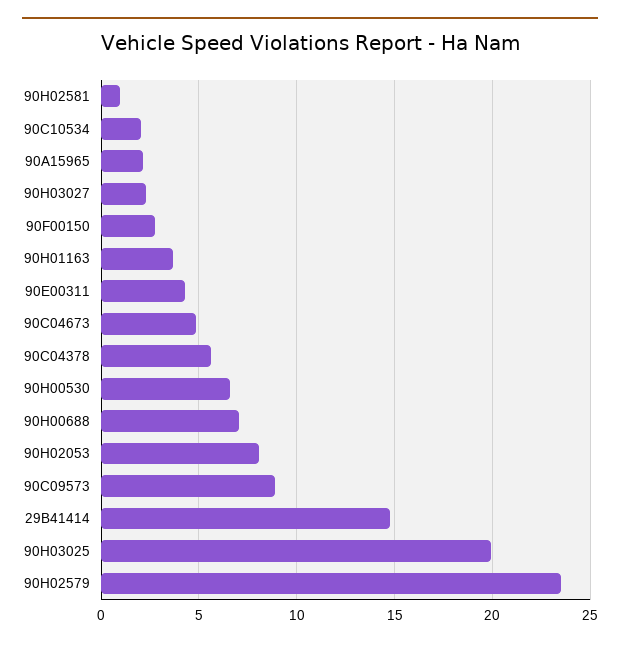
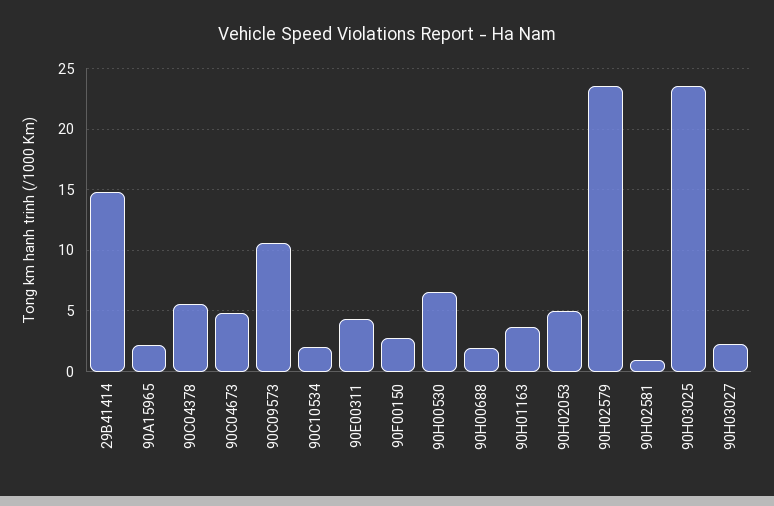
90H00688: 7 -> 2
90H02053: 8 -> 5
90C09573: 9 -> 10.5
90H03025: 20 -> 23.5

